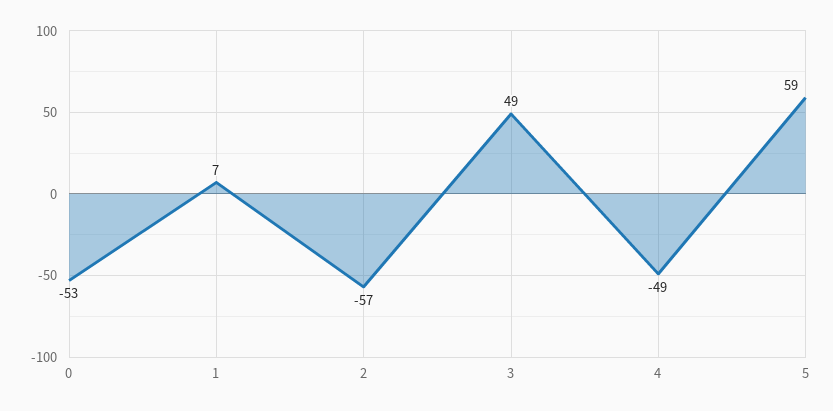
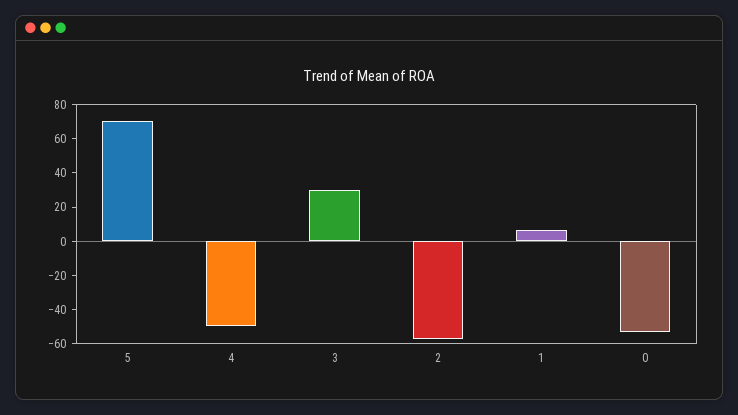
3: 49 -> 30
5: 59 -> 70

